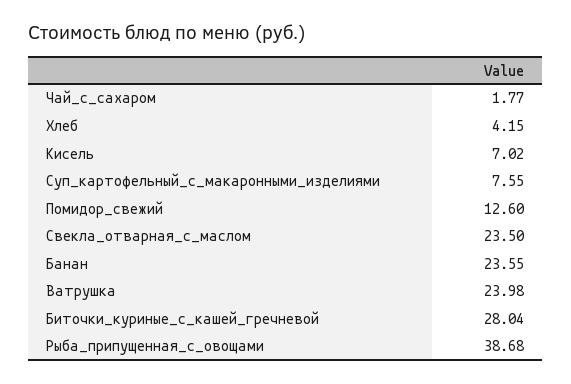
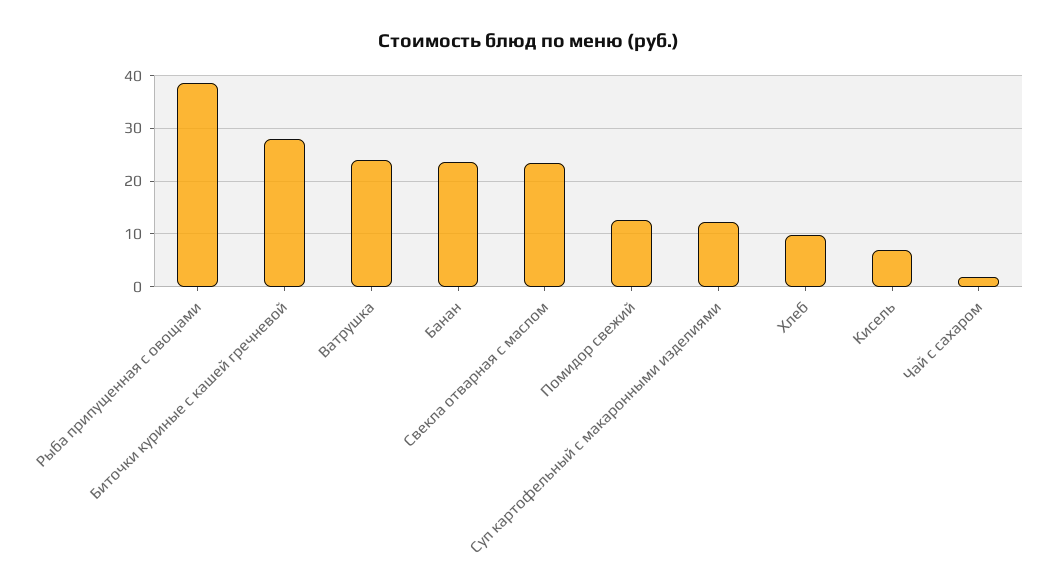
Хлеб: 4.15 -> 10
Суп_картофельный_с_макаронными_изделиями: 7.55 -> 12

